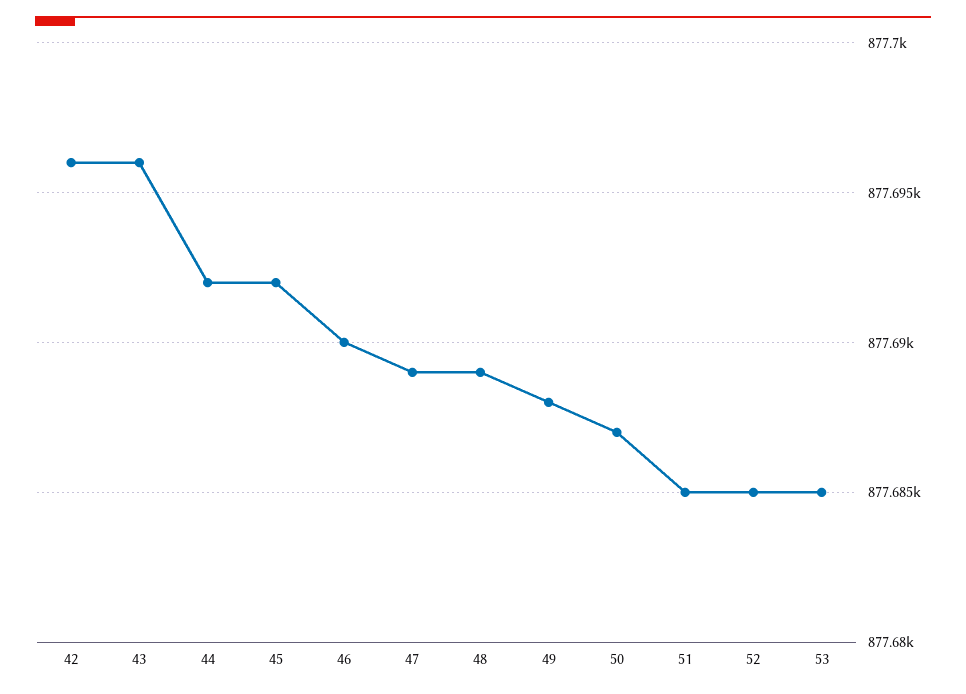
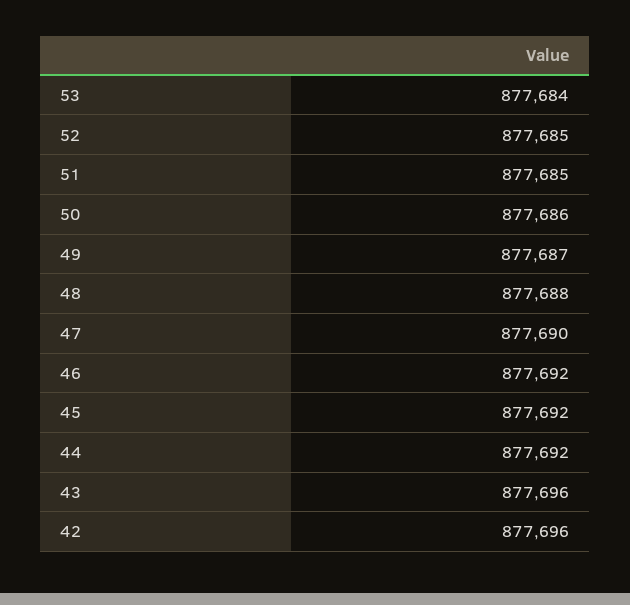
46: 877690 -> 877692
47: 877689 -> 877690
48: 877689 -> 877688
49: 877688 -> 877687
50: 877687 -> 877686
53: 877685 -> 877684

